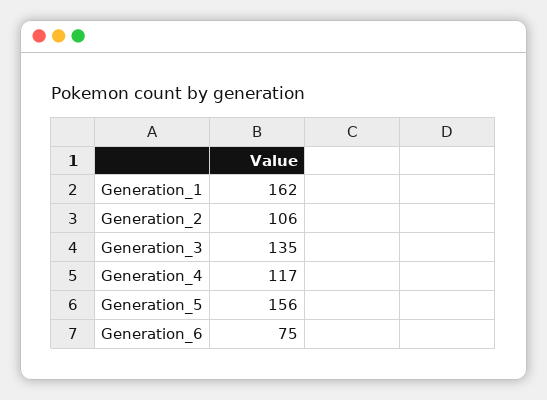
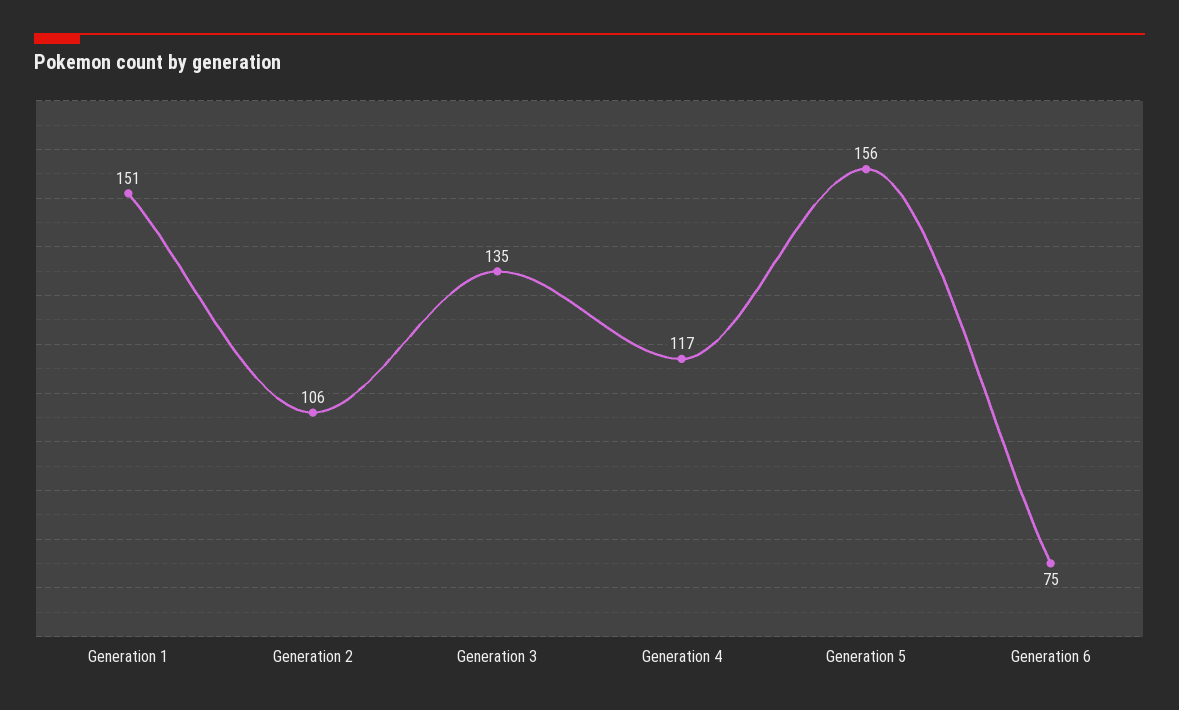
Generation_1: 162 -> 151

